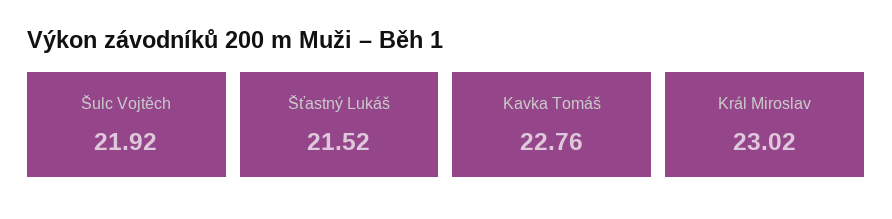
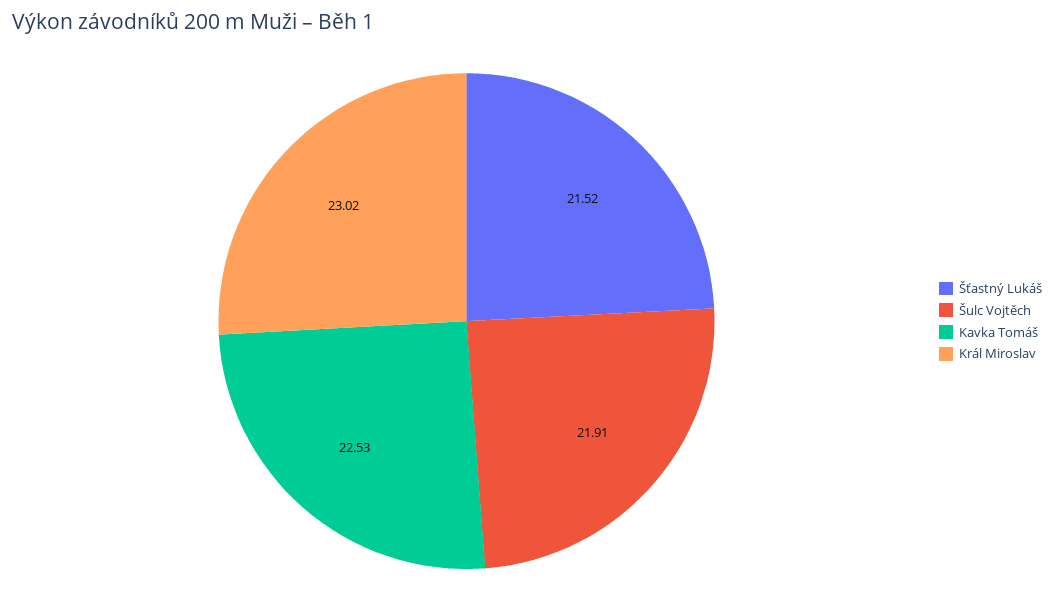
Šulc Vojtěch: 21.92 -> 21.91
Kavka Tomáš: 22.76 -> 22.53

